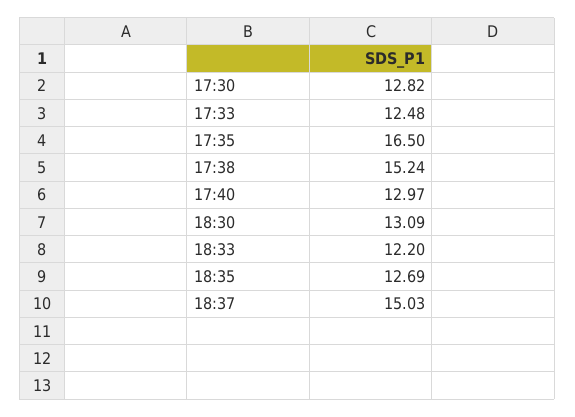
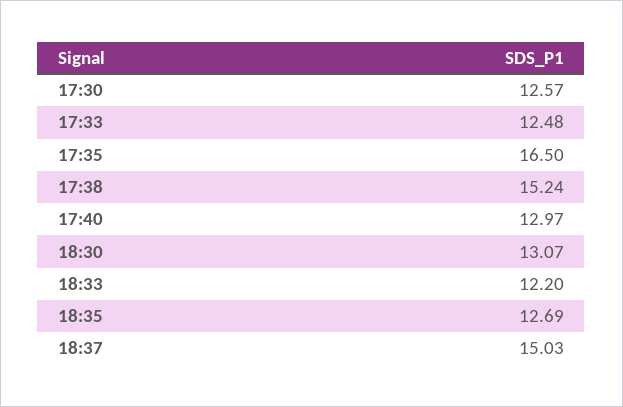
17:30: 12.82 -> 12.57
18:30: 13.09 -> 13.07

